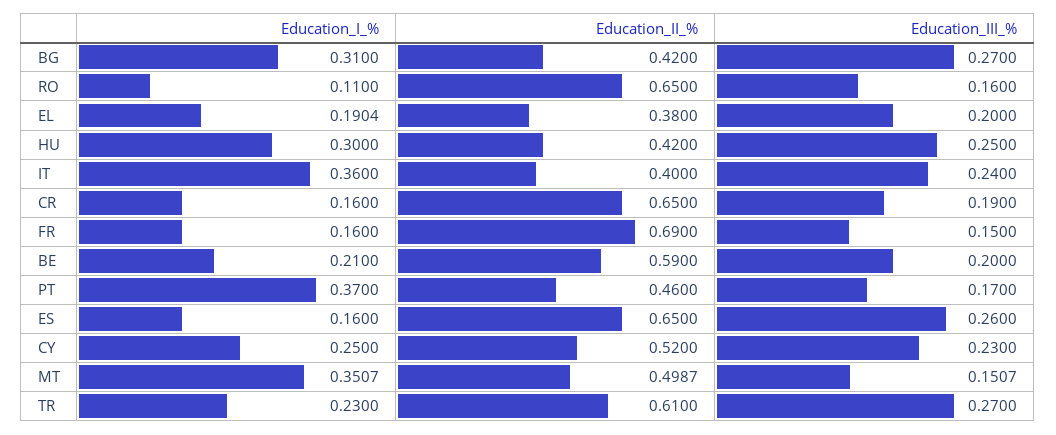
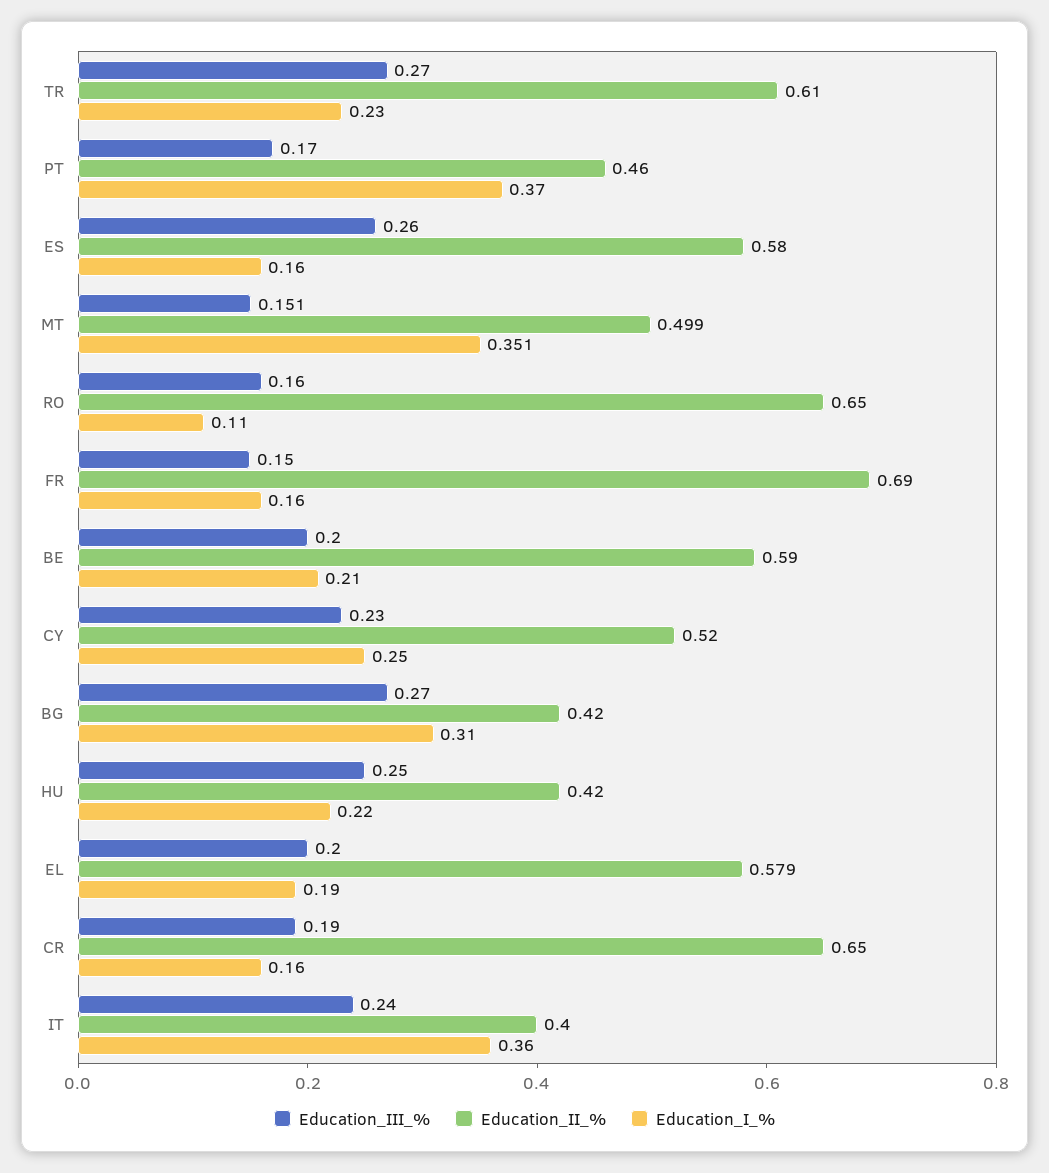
Education_II_%, EL: 0.38 -> 0.579
Education_I_%, HU: 0.3 -> 0.22
Education_II_%, ES: 0.65 -> 0.58

